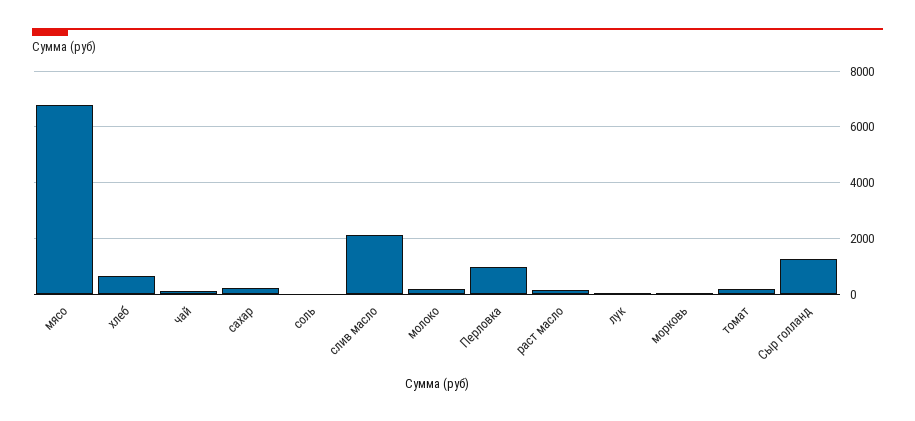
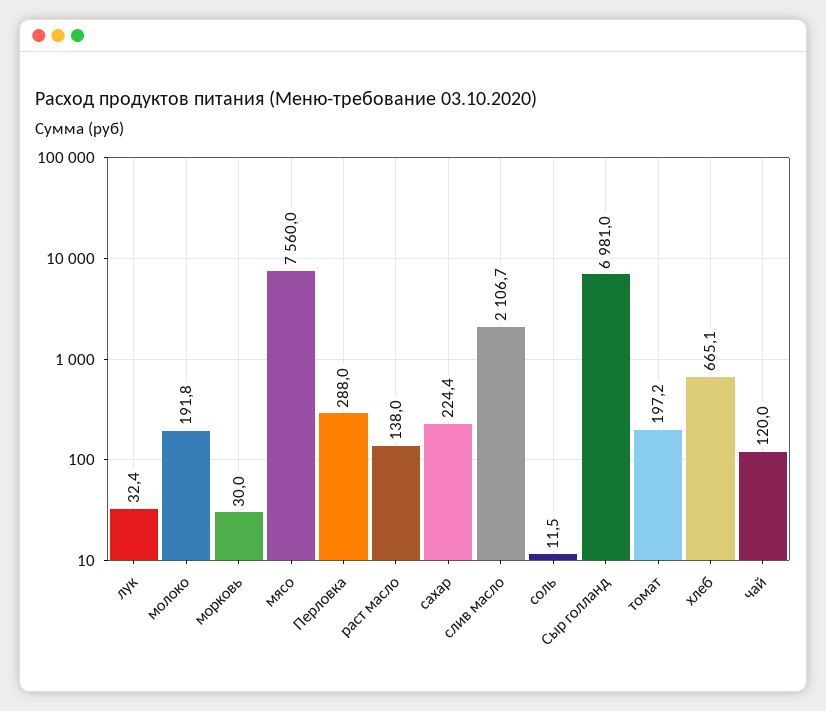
мясо: 6750 -> 7560
Перловка: 1000 -> 288
Сыр голланд: 1250 -> 6981

